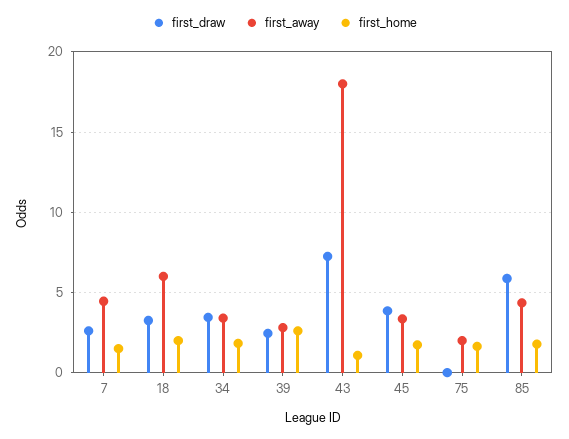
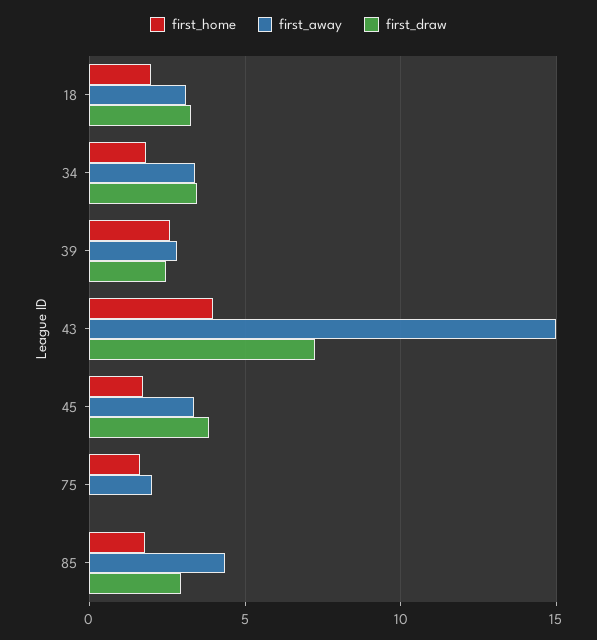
first_draw, 7: 2.5 -> none
first_away, 7: 4.5 -> none
first_home, 7: 1.5 -> none
first_away, 18: 6 -> 3
first_away, 43: 18 -> 15
first_home, 43: 1 -> 4
first_draw, 85: 6 -> 3

